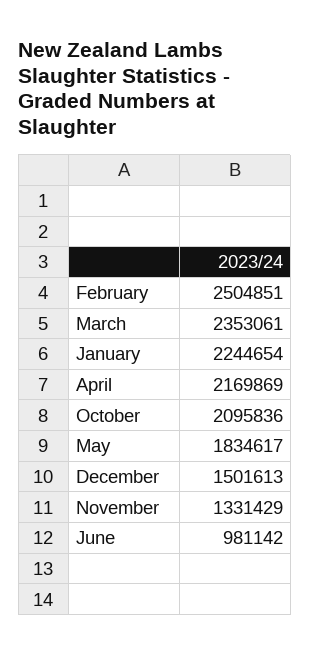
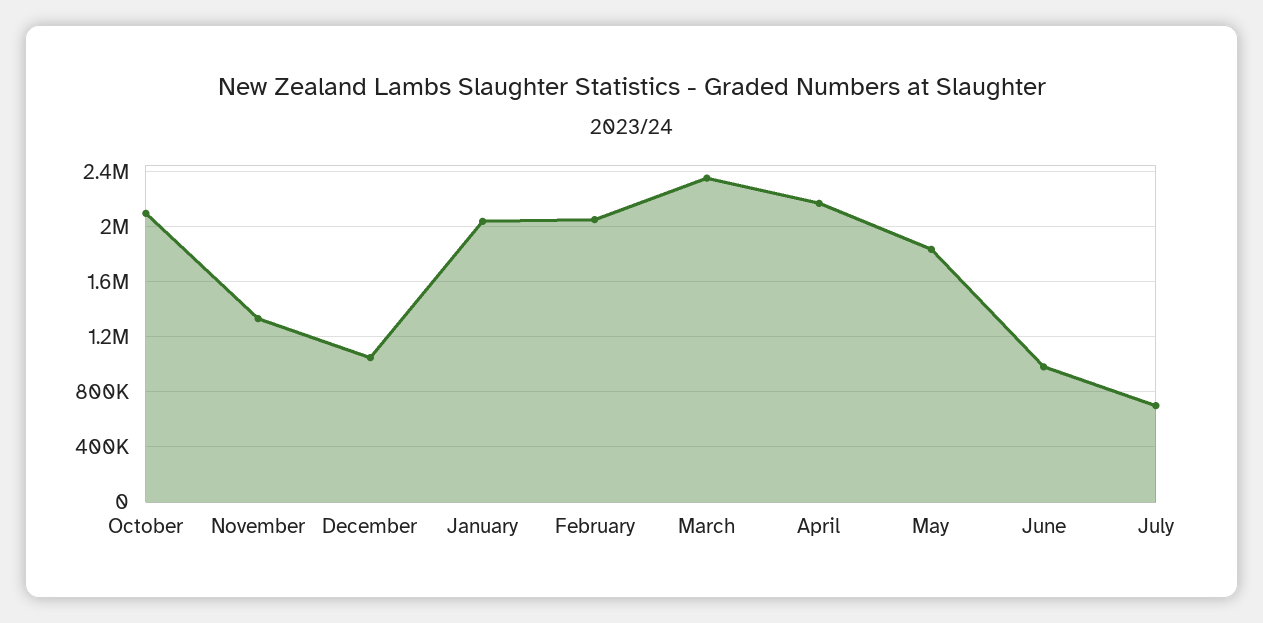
February: 2504851 -> 2050000
January: 2244654 -> 2050000
December: 1501613 -> 1050000
July: none -> 700000

